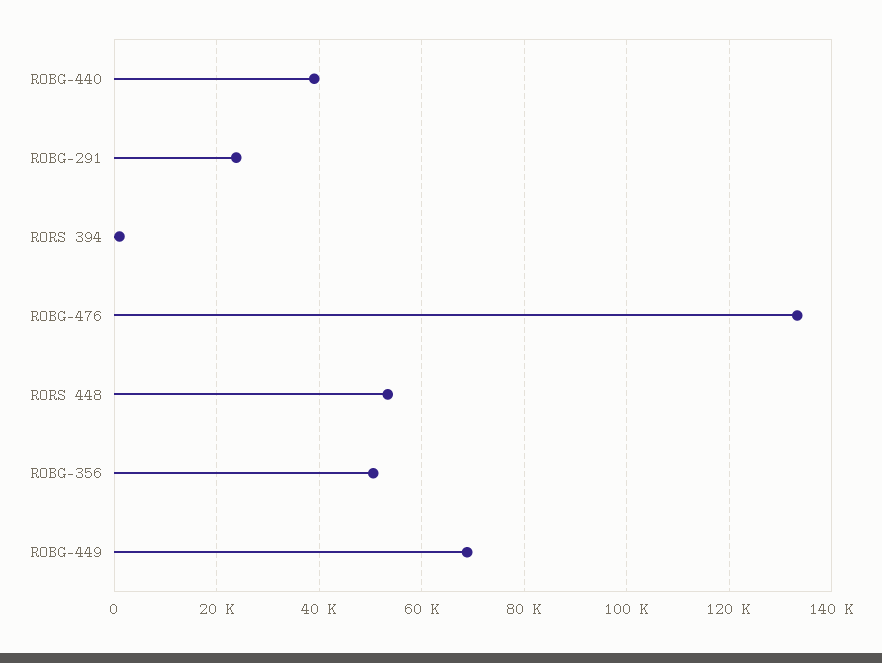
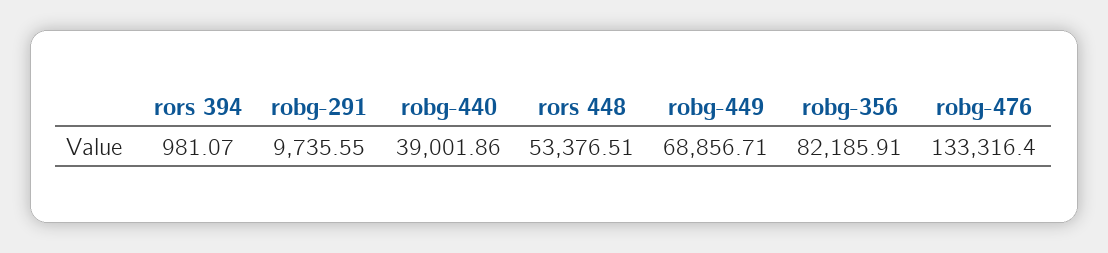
ROBG-291: 24000 -> 9735.55
ROBG-356: 50000 -> 82185.91

